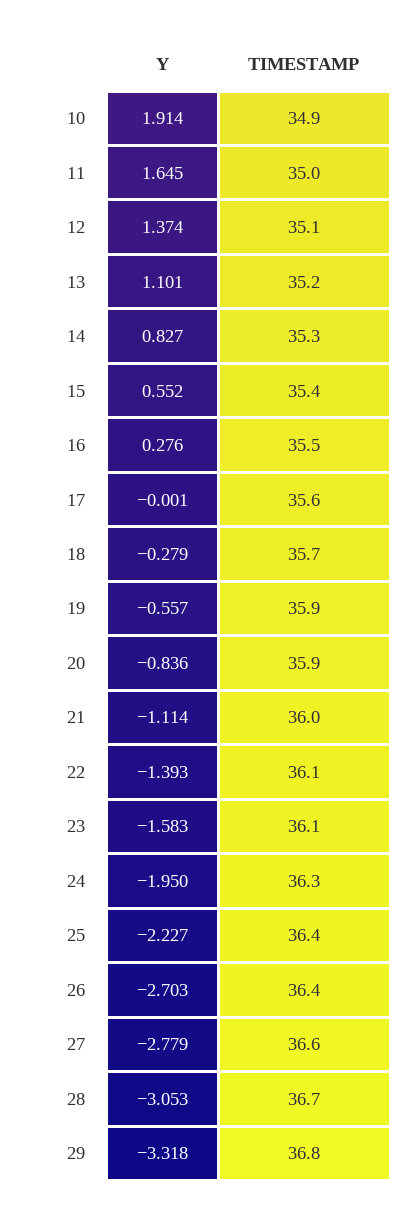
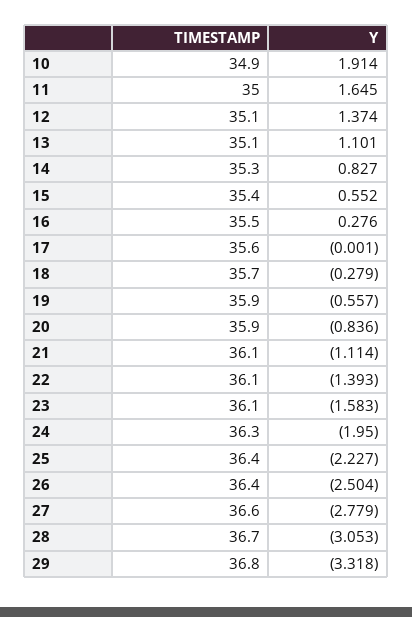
TIMESTAMP, 13: 35.2 -> 35.1
TIMESTAMP, 21: 36 -> 36.1
Y, 26: -2.703 -> -2.504

